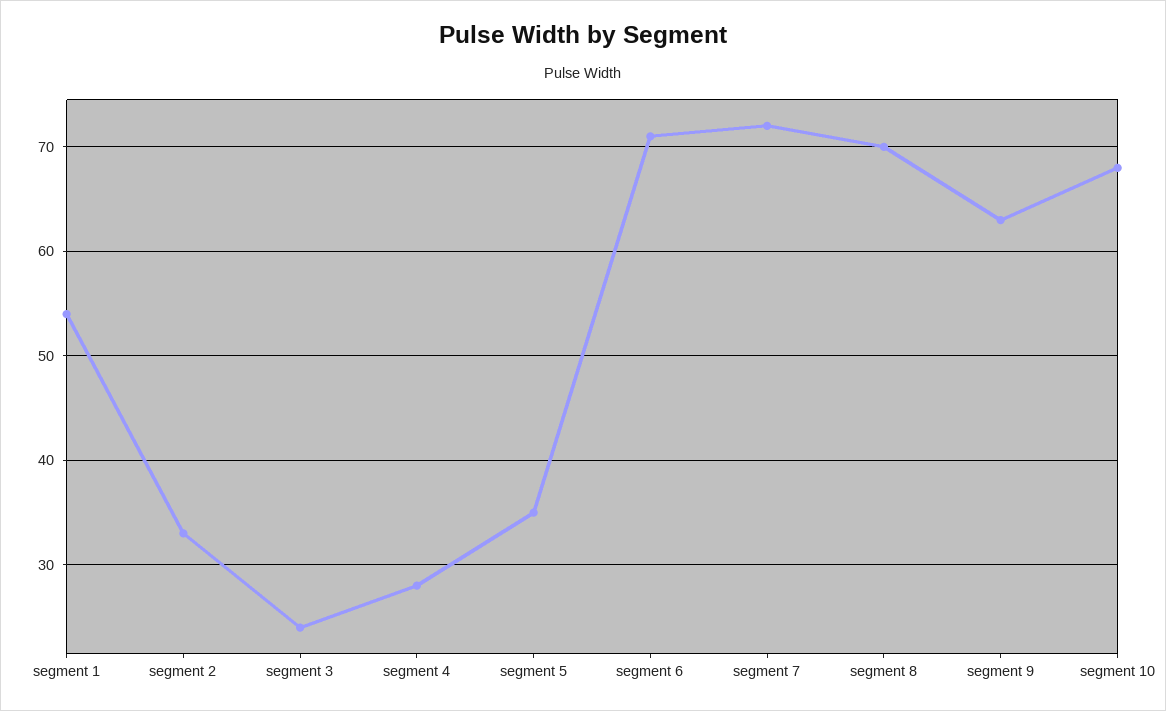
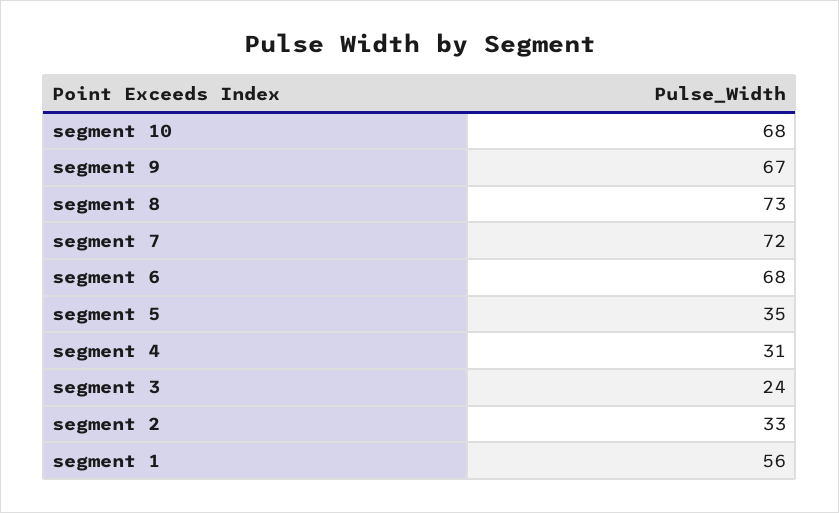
segment 1: 54 -> 56
segment 4: 28 -> 31
segment 6: 71 -> 68
segment 8: 70 -> 73
segment 9: 63 -> 67

